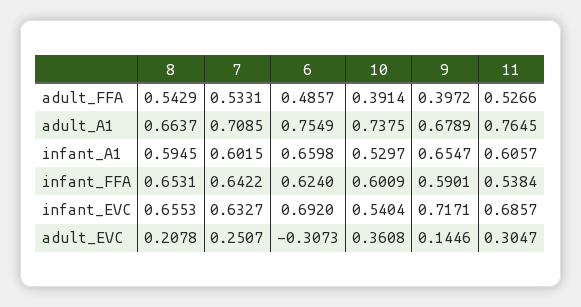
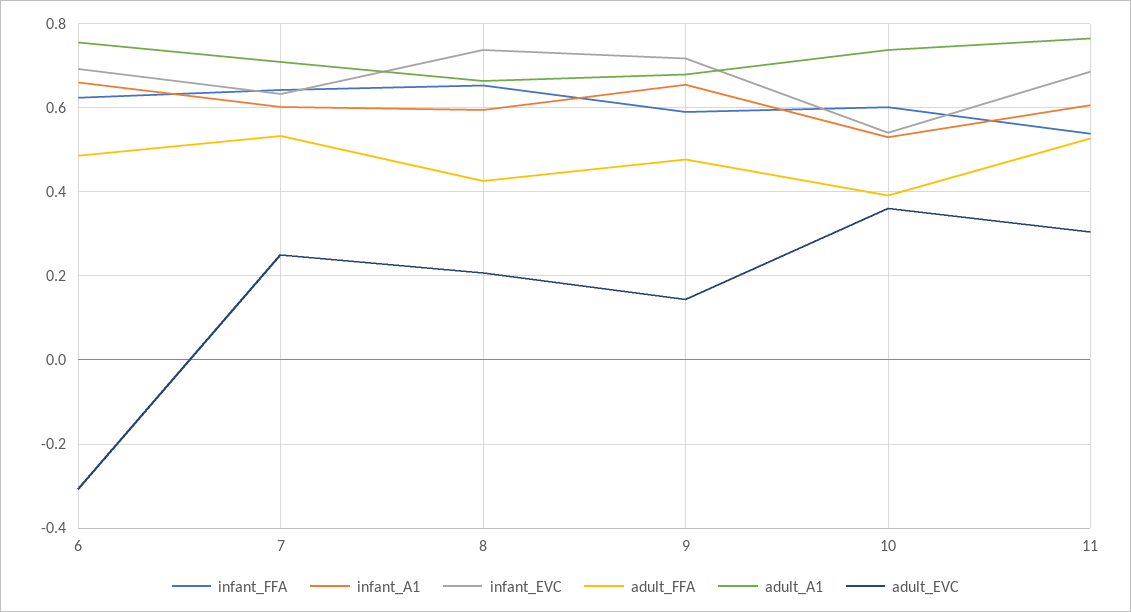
adult_FFA, 8: 0.5429 -> 0.42
adult_FFA, 9: 0.3972 -> 0.48
infant_EVC, 8: 0.6553 -> 0.74

